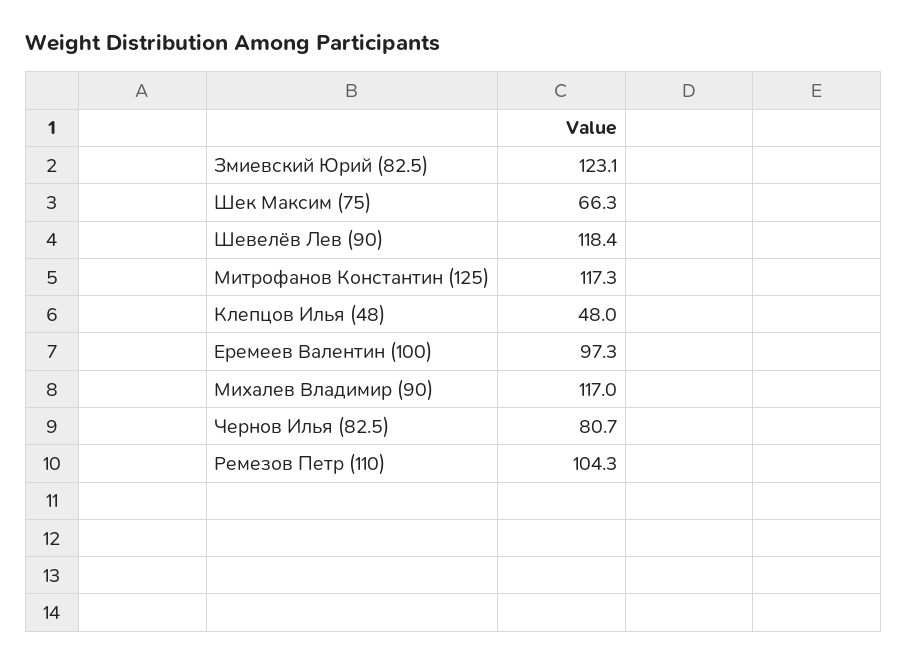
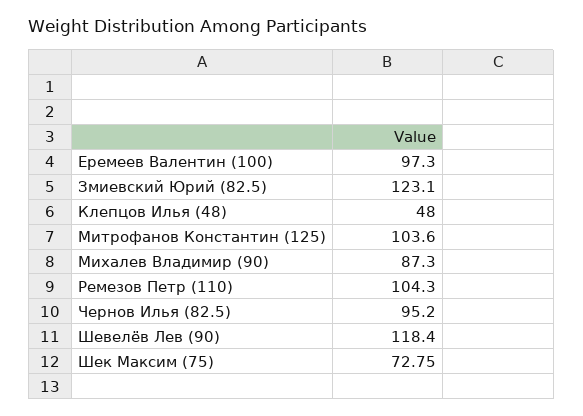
Шек Максим (75): 66.3 -> 72.75
Митрофанов Константин (125): 117.3 -> 103.6
Михалев Владимир (90): 117 -> 87.3
Чернов Илья (82.5): 80.7 -> 95.2

